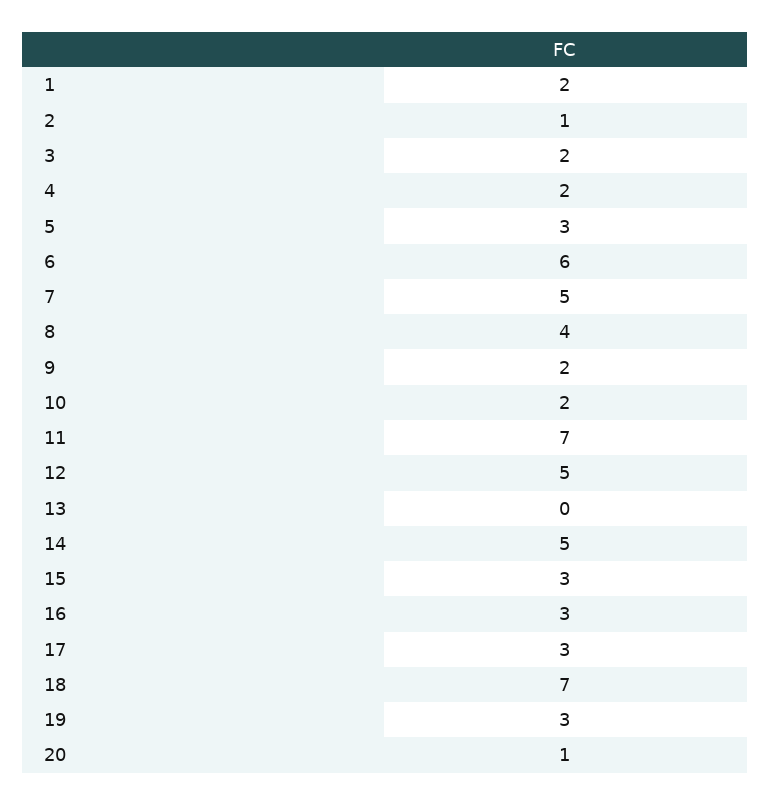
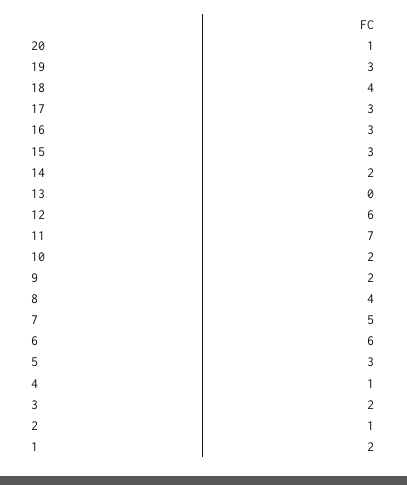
4: 2 -> 1
12: 5 -> 6
14: 5 -> 2
18: 7 -> 4

